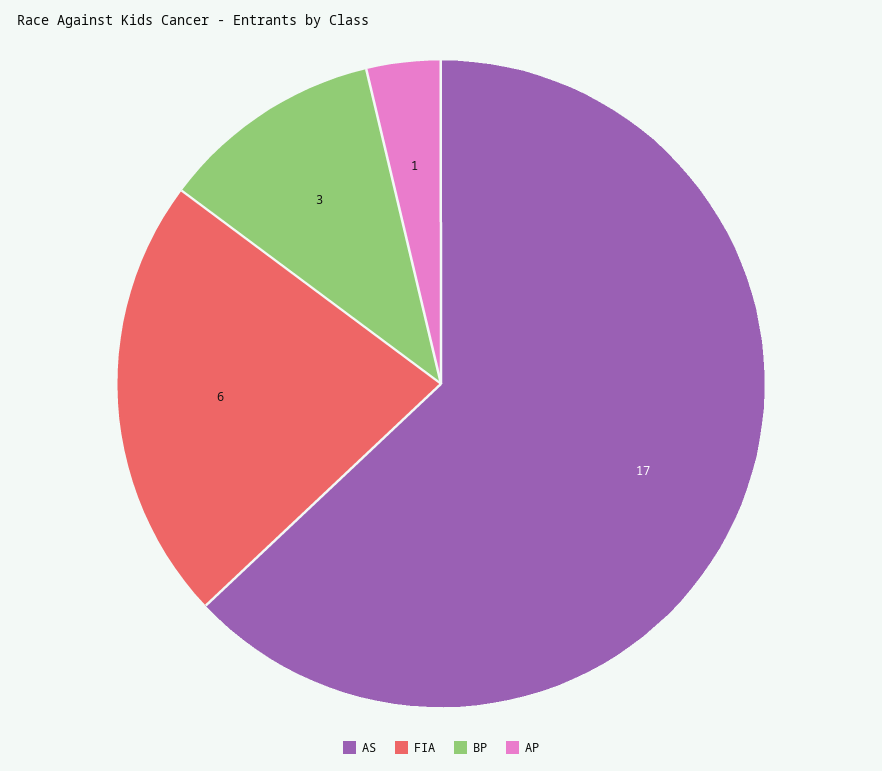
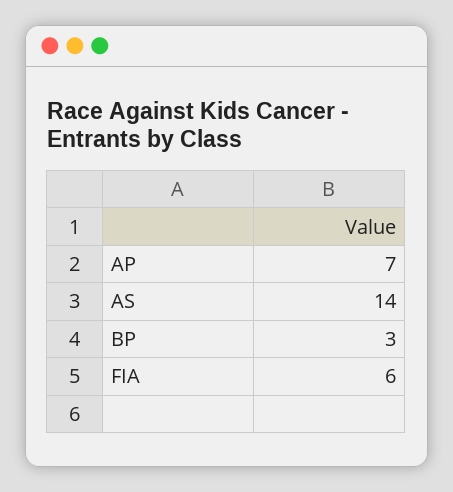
AS: 17 -> 14
AP: 1 -> 7

